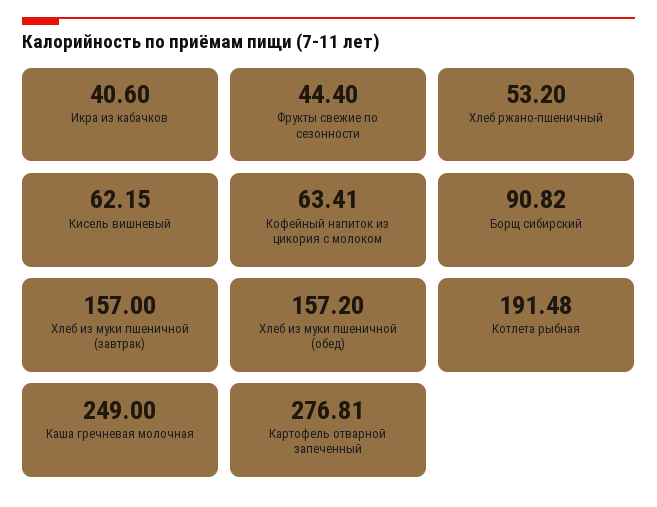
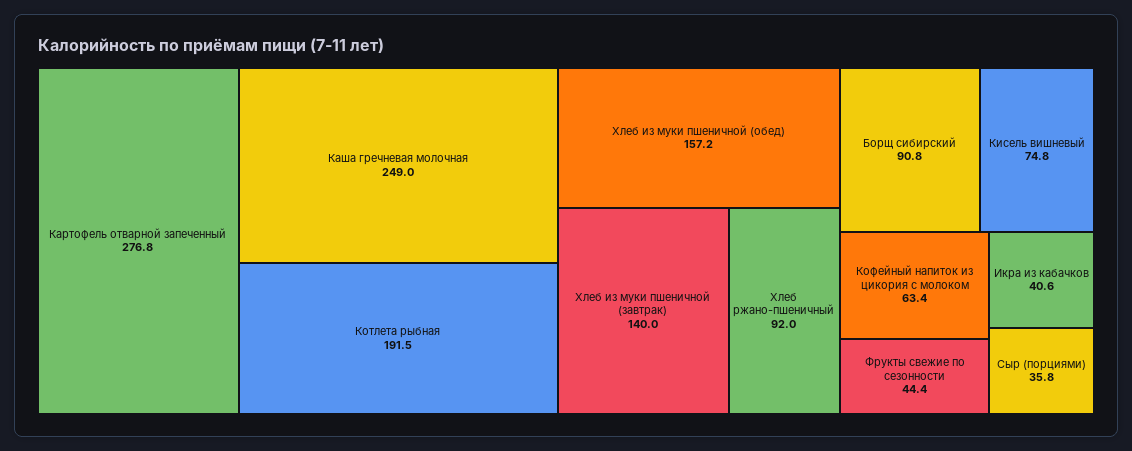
Хлеб ржано-пшеничный: 53.2 -> 92
Кисель вишневый: 62.15 -> 74.8
Хлеб из муки пшеничной (завтрак): 157 -> 140
Сыр (порциями): none -> 35.8

